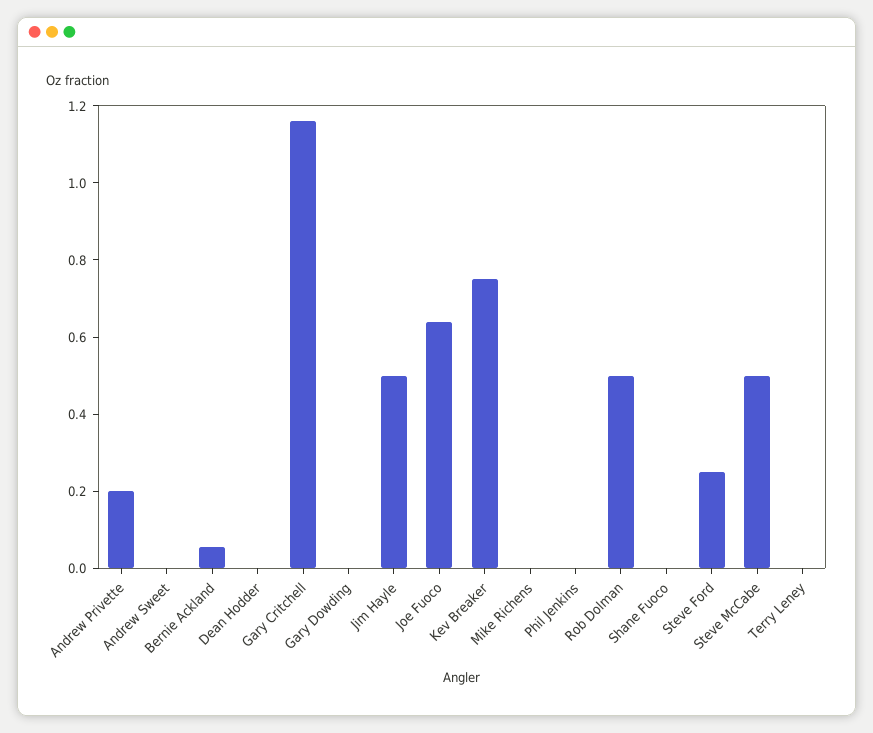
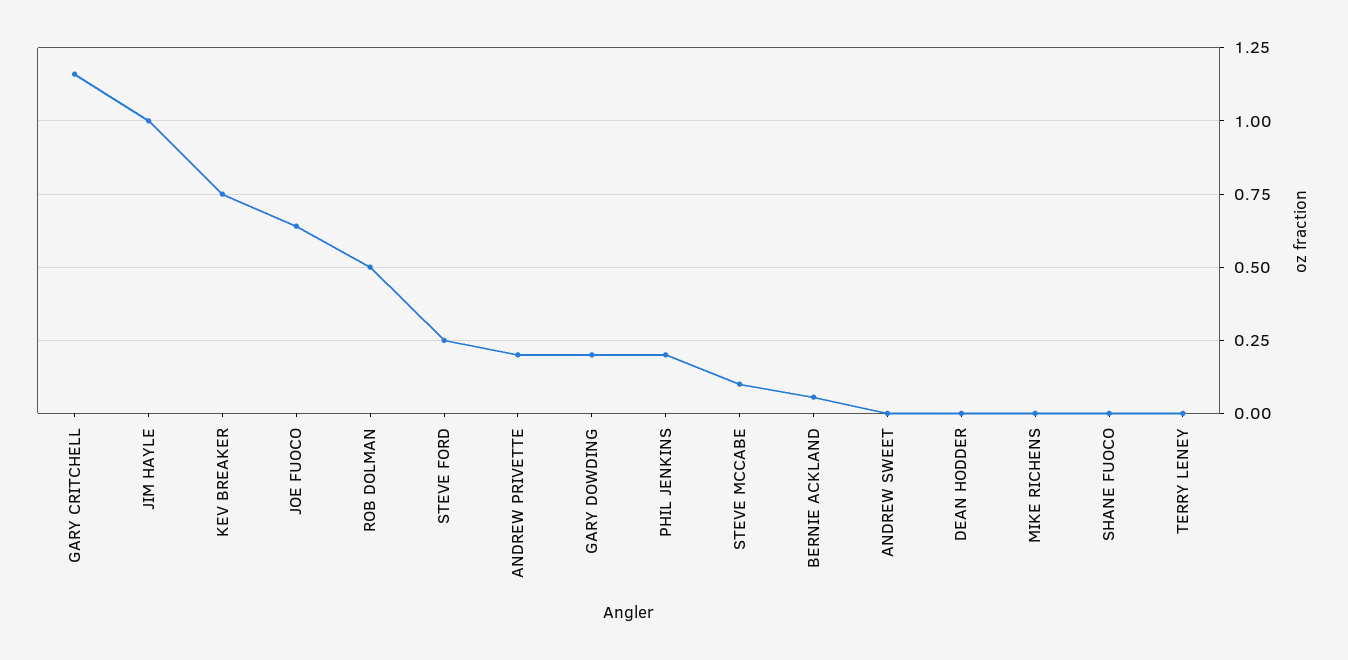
Gary Dowding: 0 -> 0.2
Jim Hayle: 0.5 -> 1
Phil Jenkins: 0 -> 0.2
Steve McCabe: 0.5 -> 0.1

